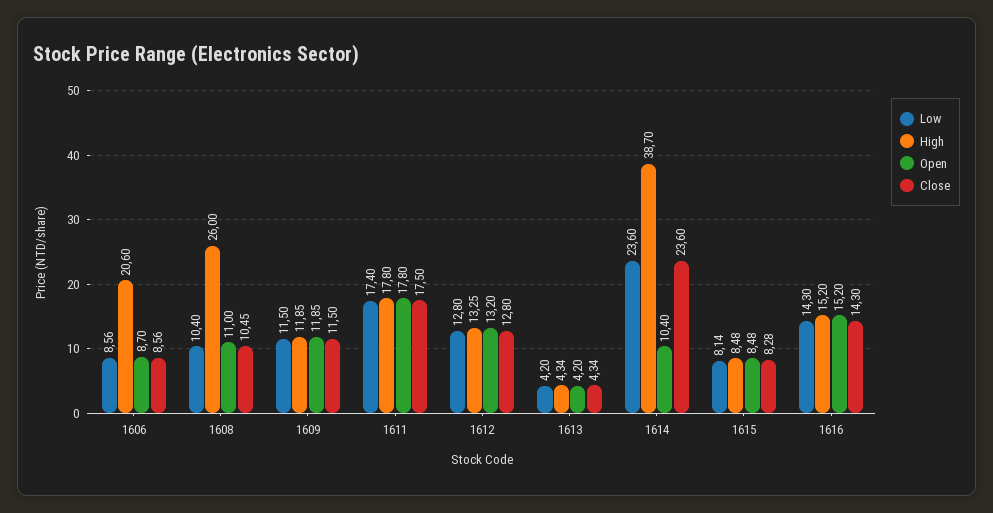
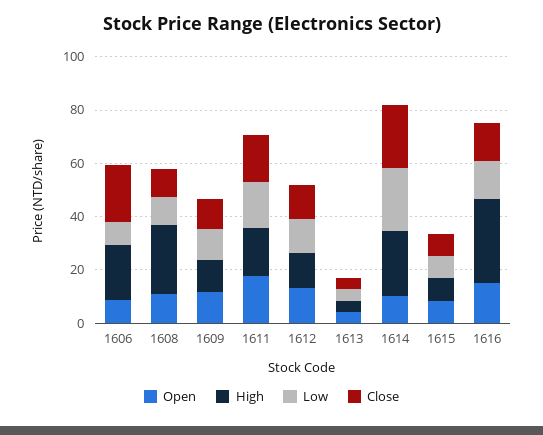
Close, 1606: 8.56 -> 20
High, 1614: 38.7 -> 25
High, 1616: 15.2 -> 30

